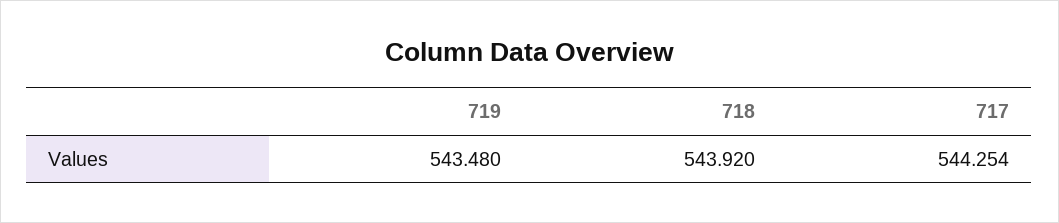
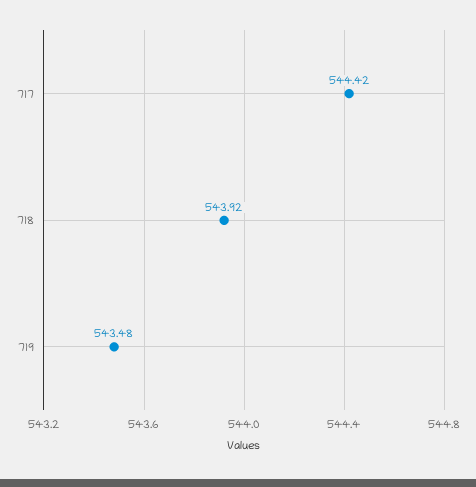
717: 544.254 -> 544.42

